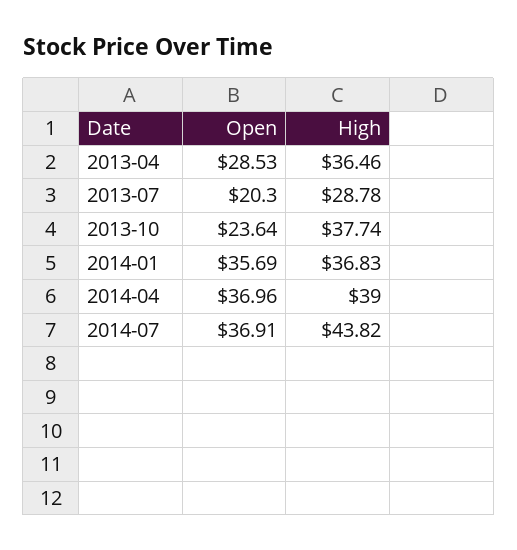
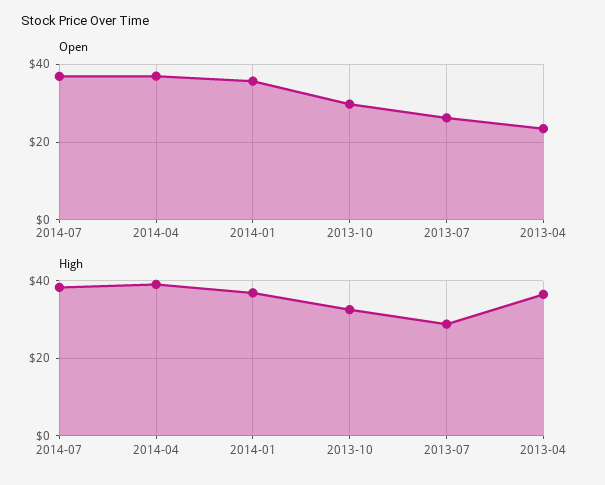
Open, 2013-04: 28.53 -> 24
Open, 2013-07: 20.3 -> 26
Open, 2013-10: 23.64 -> 30
High, 2013-10: 37.74 -> 32
High, 2014-07: 43.82 -> 38

